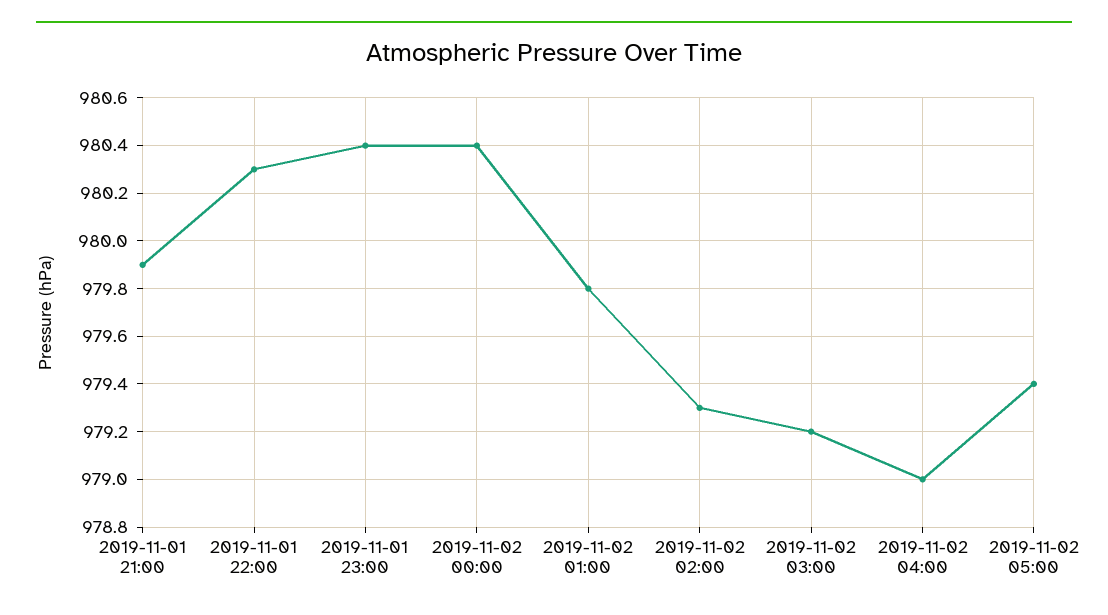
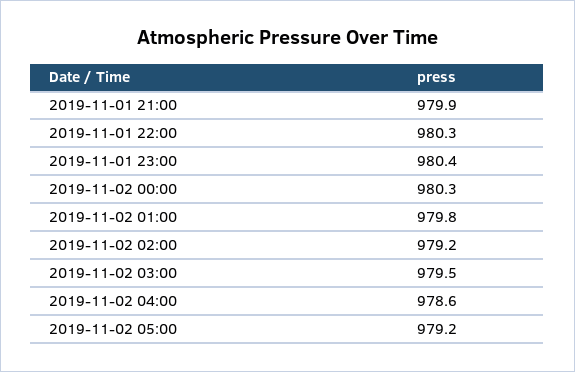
2019-11-02 00:00: 980.4 -> 980.3
2019-11-02 02:00: 979.3 -> 979.2
2019-11-02 03:00: 979.2 -> 979.5
2019-11-02 04:00: 979 -> 978.6
2019-11-02 05:00: 979.4 -> 979.2

